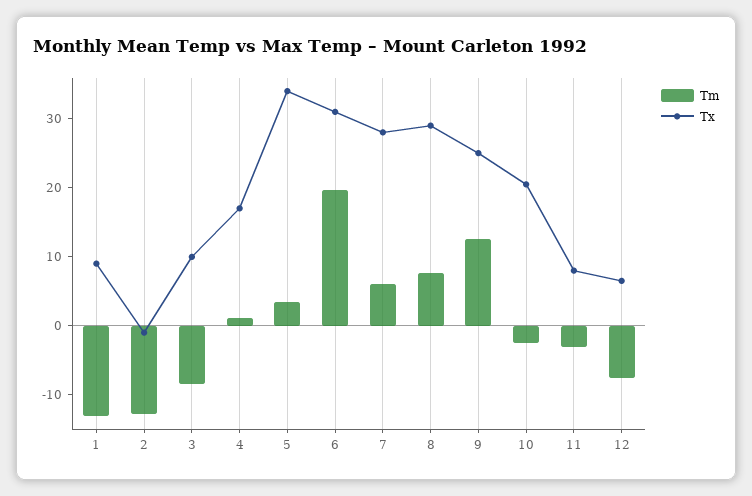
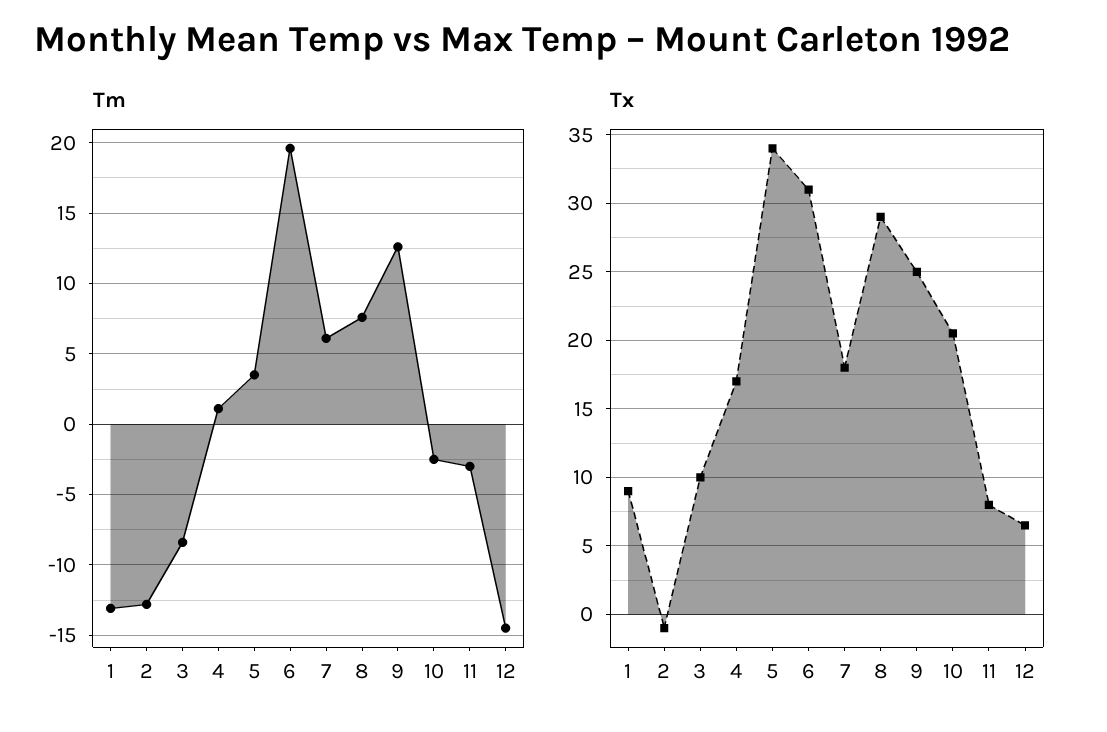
Tx, 7: 28 -> 18
Tm, 12: -8 -> -14.5

